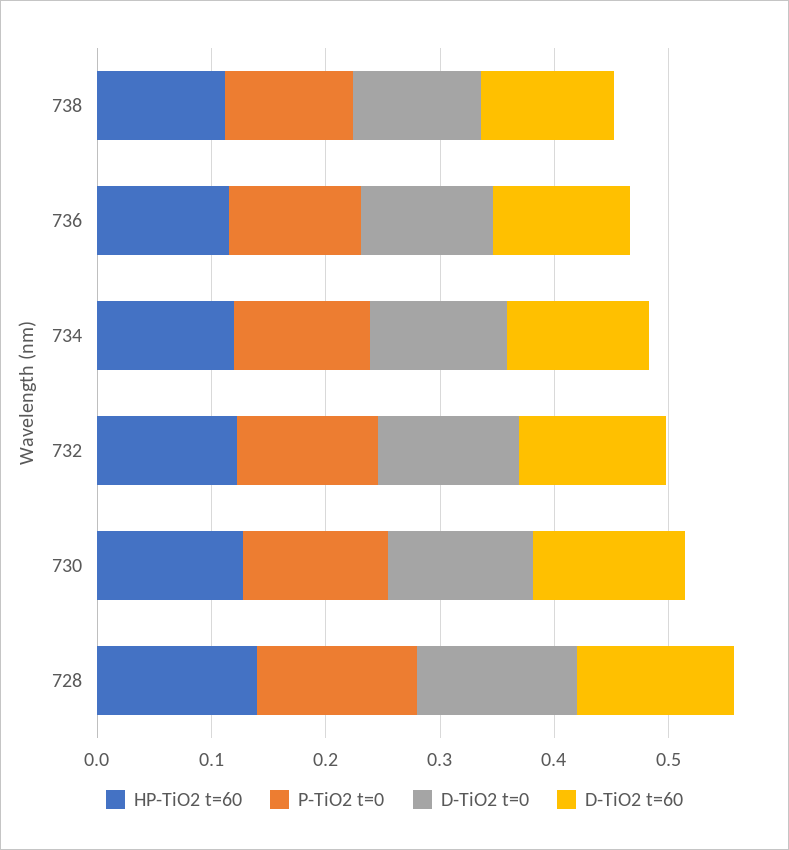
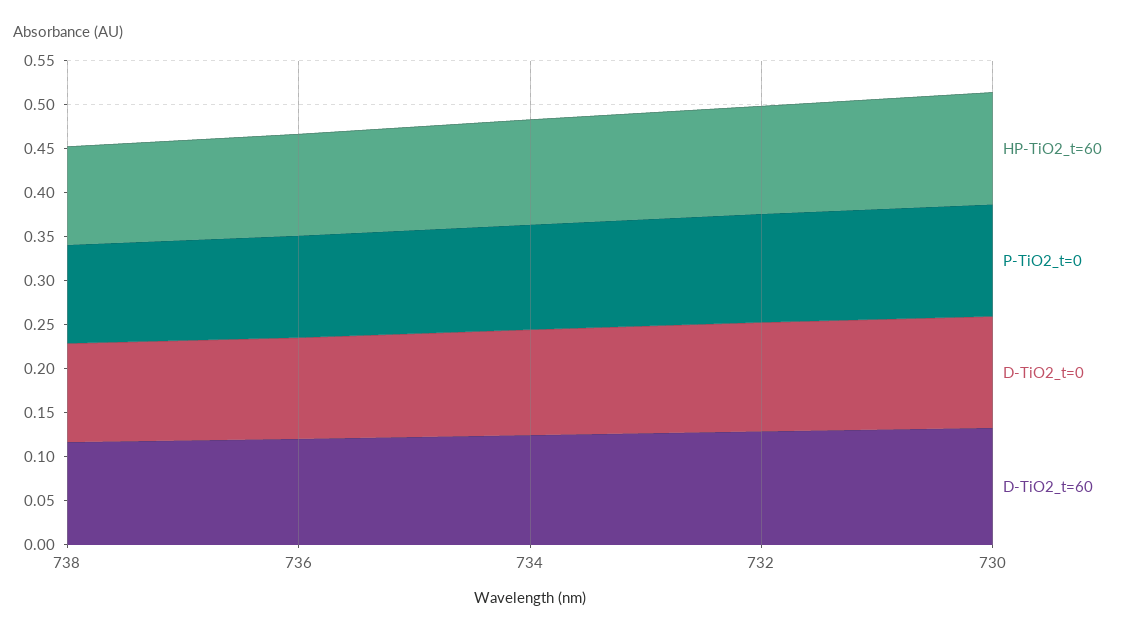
HP-TiO2 t=60, 728: 0.14 -> none
P-TiO2 t=0, 728: 0.14 -> none
D-TiO2 t=0, 728: 0.14 -> none
D-TiO2 t=60, 728: 0.14 -> none

